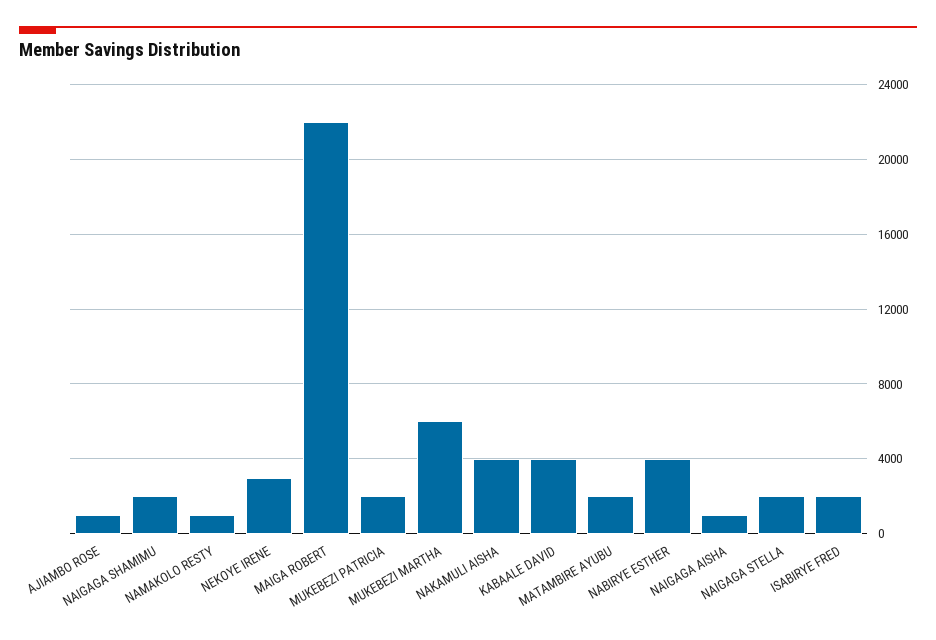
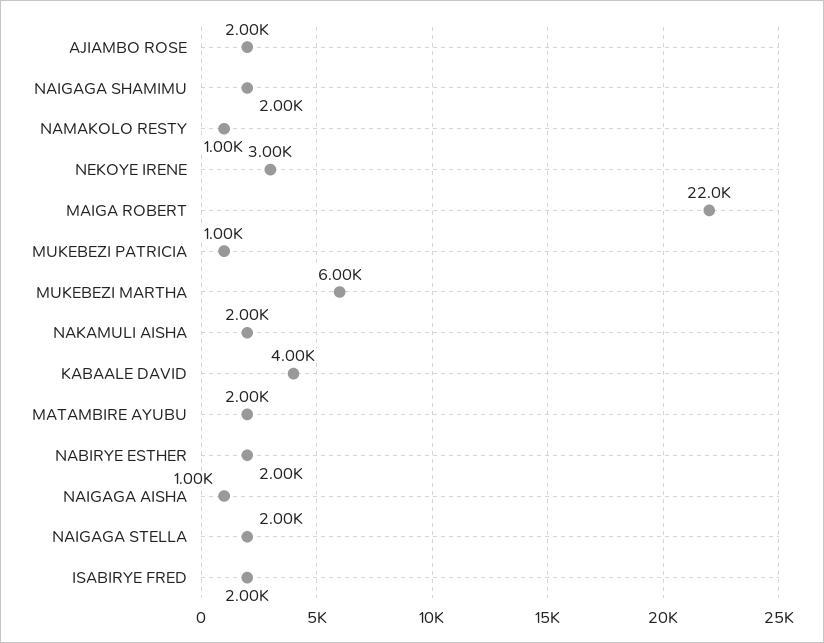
AJIAMBO ROSE: 1000 -> 2000
MUKEBEZI PATRICIA: 2000 -> 1000
NAKAMULI AISHA: 4000 -> 2000
NABIRYE ESTHER: 4000 -> 2000

